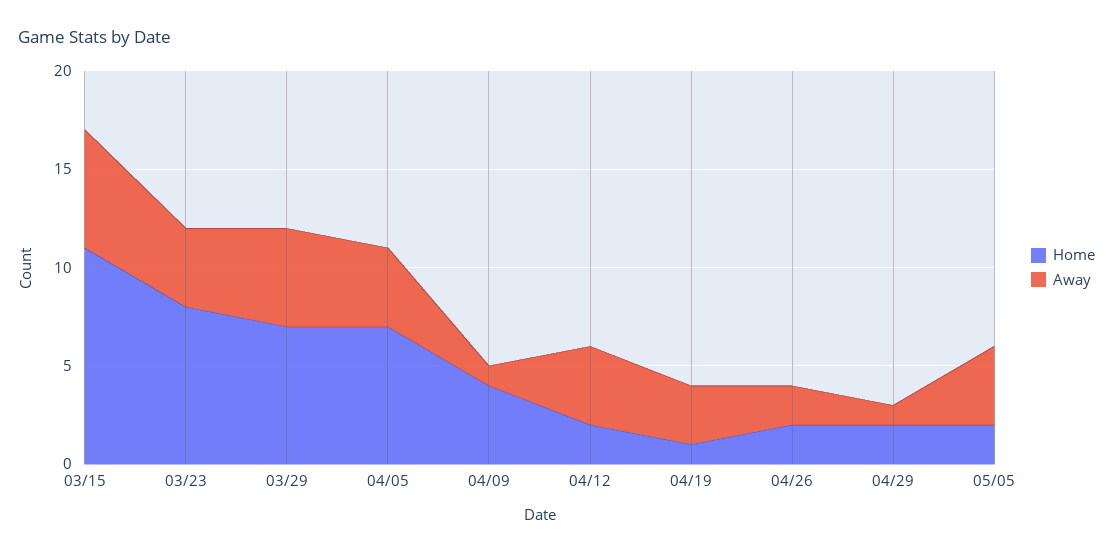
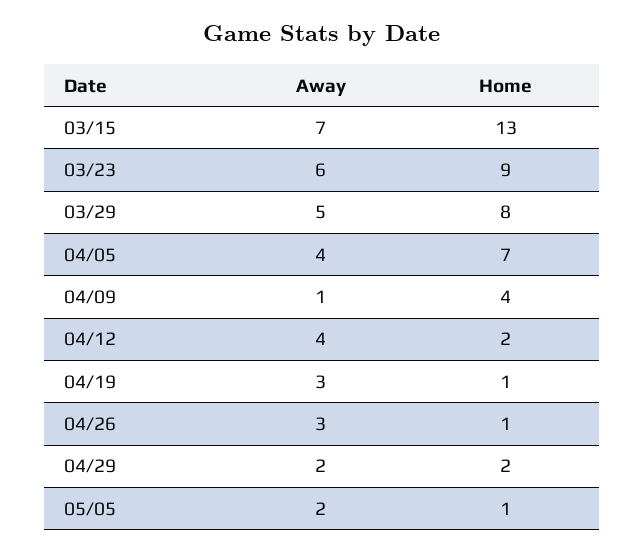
Home, 03/15: 11 -> 13
Away, 03/15: 6 -> 7
Home, 03/23: 8 -> 9
Away, 03/23: 4 -> 6
Home, 03/29: 7 -> 8
Home, 04/26: 2 -> 1
Away, 04/26: 2 -> 3
Away, 04/29: 1 -> 2
Home, 05/05: 2 -> 1
Away, 05/05: 4 -> 2

